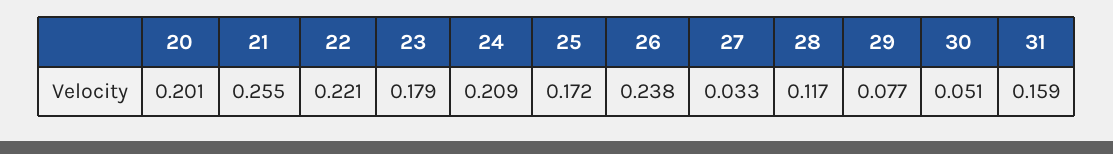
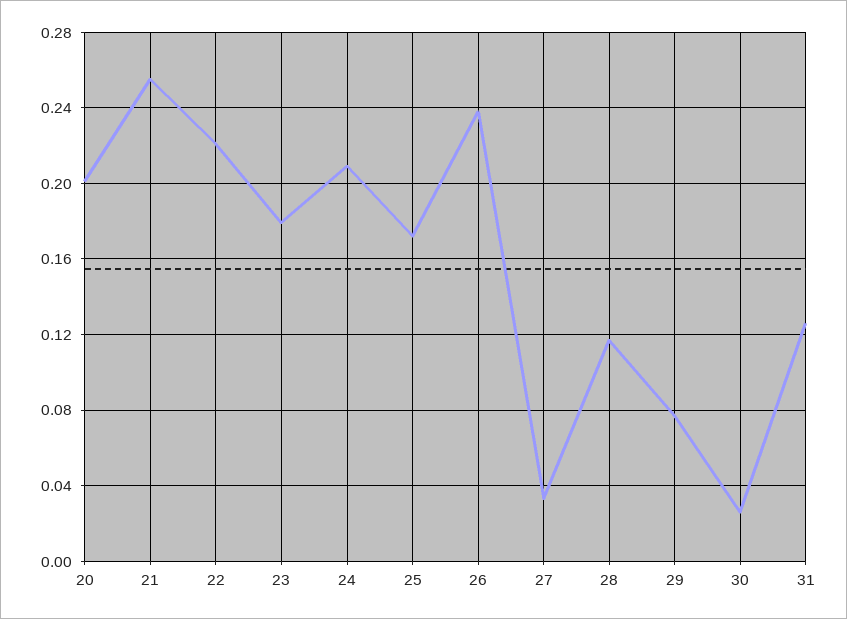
30: 0.051 -> 0.025
31: 0.159 -> 0.125

